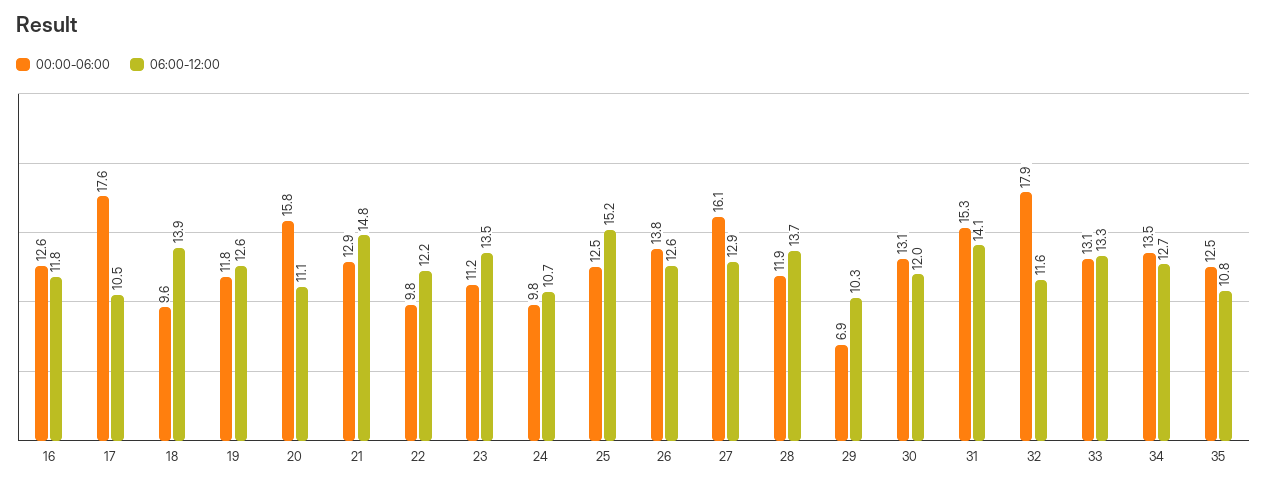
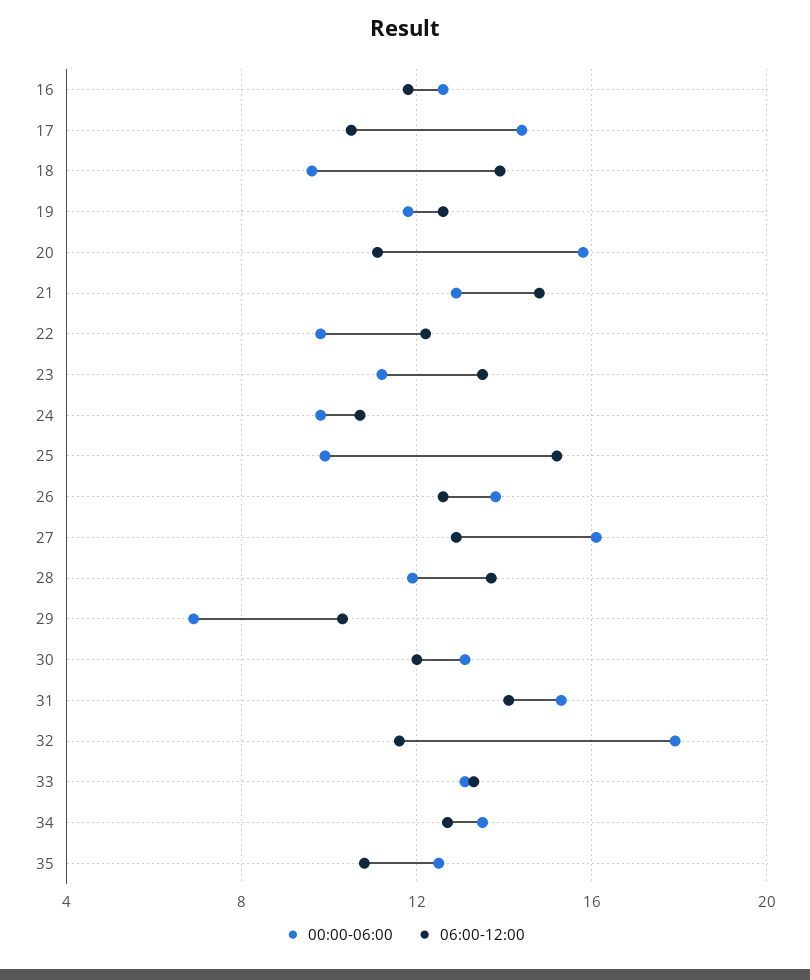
00:00-06:00, 17: 17.6 -> 14.5
00:00-06:00, 25: 12.5 -> 10

